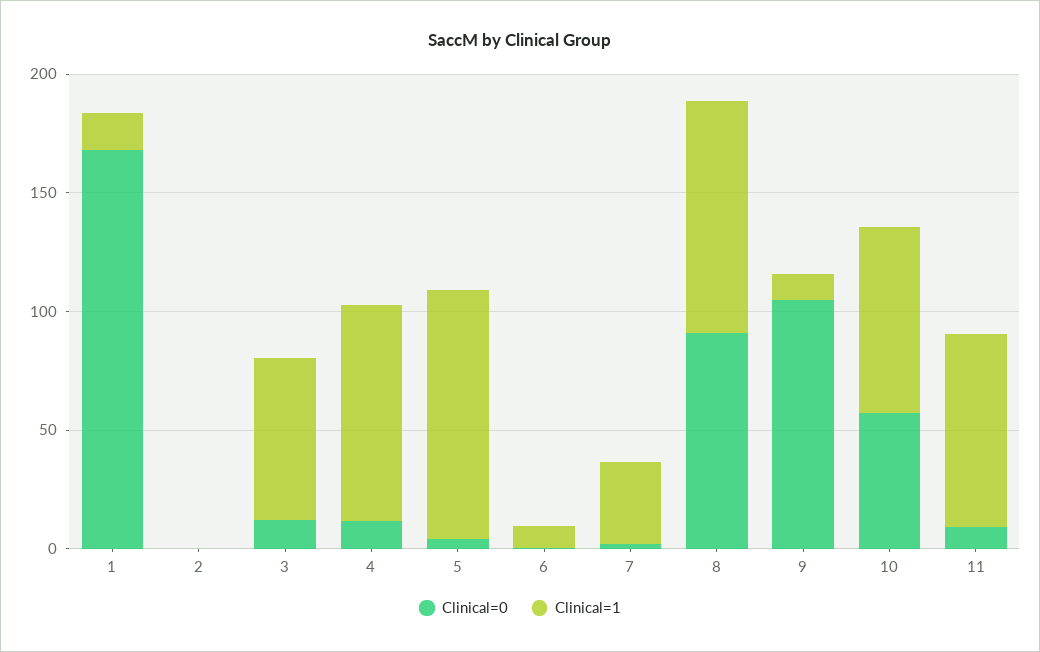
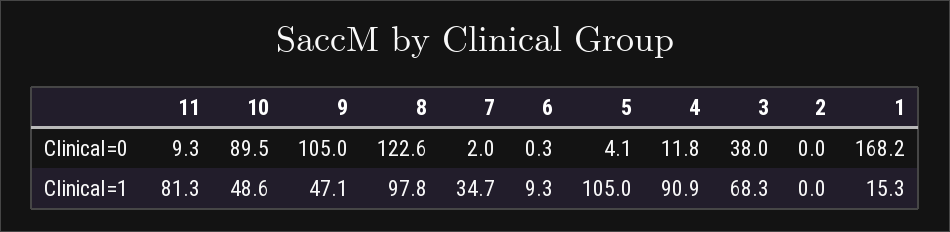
Clinical=0, 3: 10 -> 38
Clinical=0, 8: 90 -> 122.6
Clinical=1, 9: 10 -> 47.1
Clinical=0, 10: 60 -> 89.5
Clinical=1, 10: 80 -> 48.6

